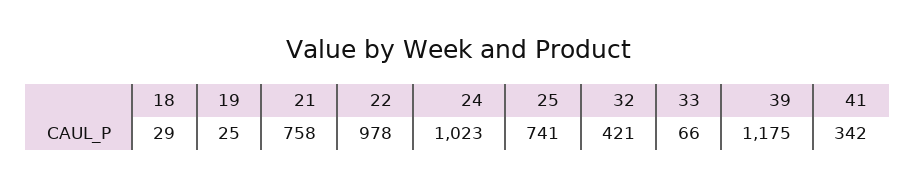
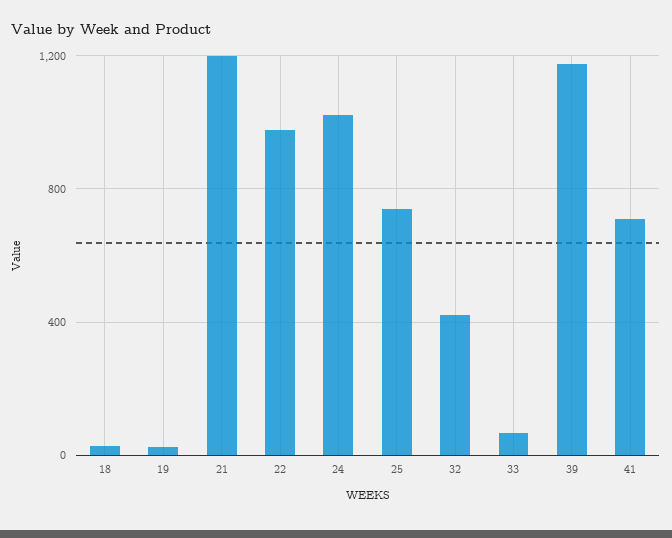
21: 758 -> 1200
41: 342 -> 700

